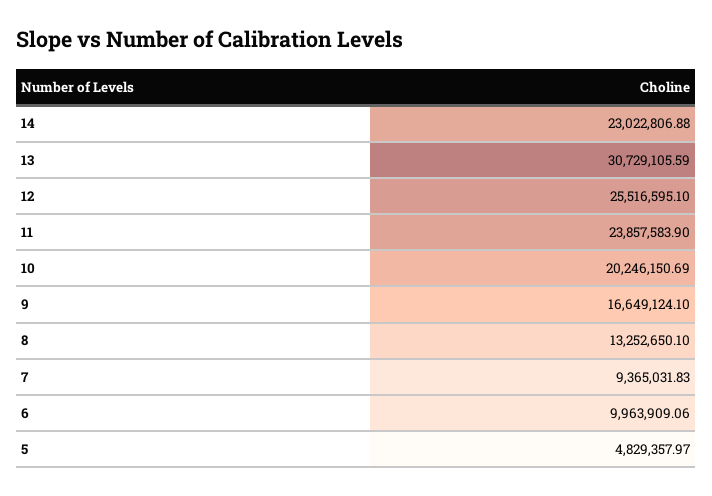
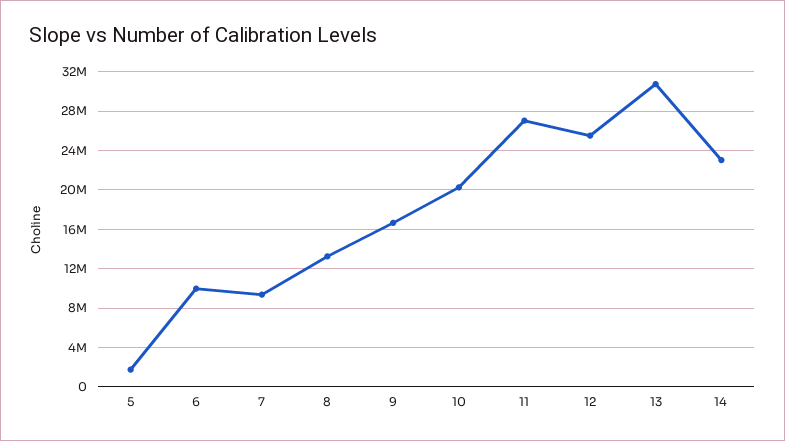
11: 23857583.9 -> 27000000
5: 4829357.97 -> 2000000

